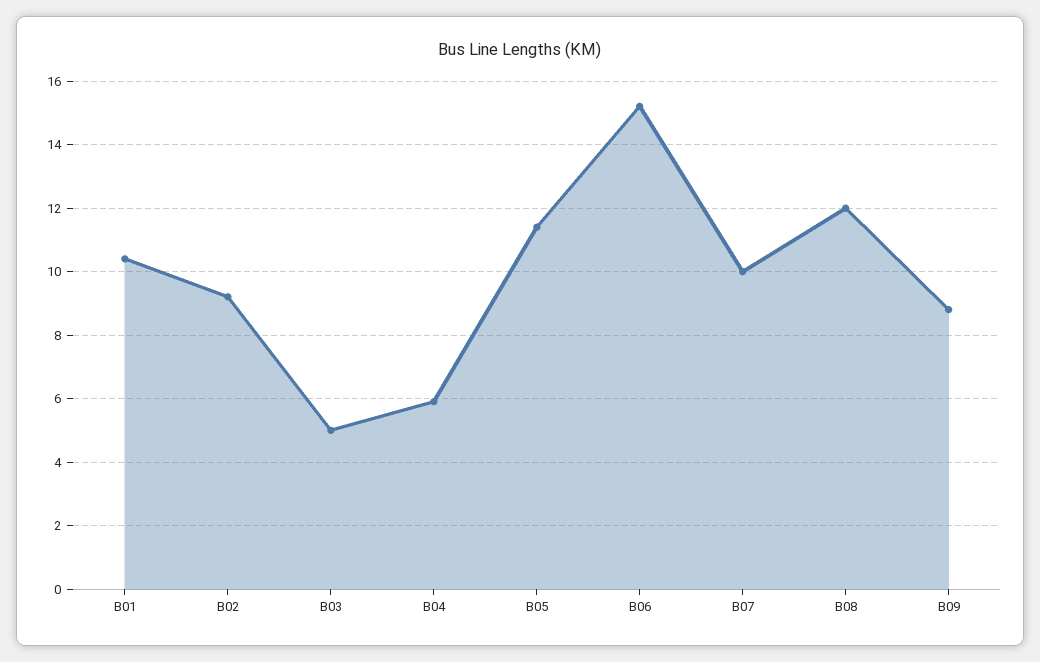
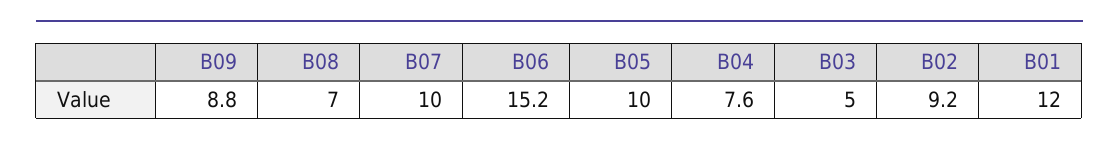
B01: 10.5 -> 12
B04: 6 -> 7.6
B05: 11.5 -> 10
B08: 12 -> 7

